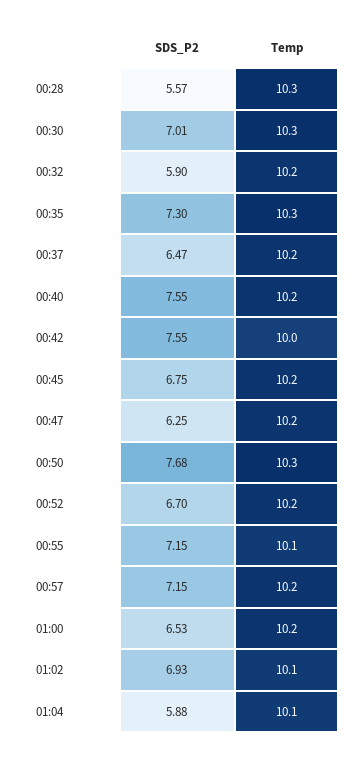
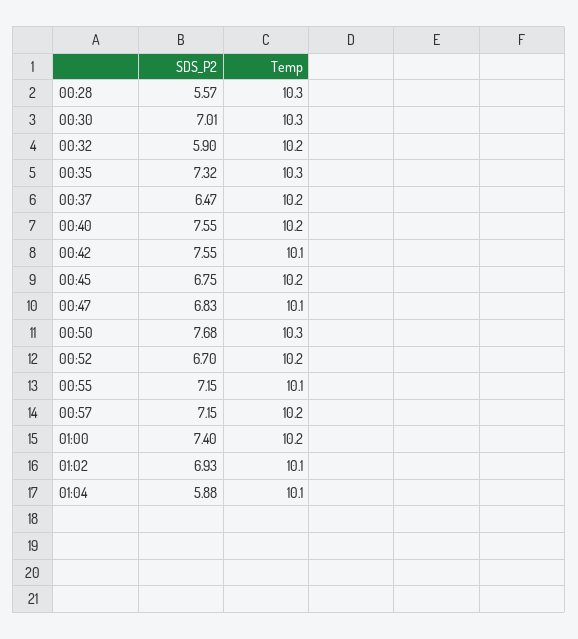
SDS_P2, 00:35: 7.3 -> 7.32
Temp, 00:42: 10 -> 10.1
SDS_P2, 00:47: 6.25 -> 6.83
Temp, 00:47: 10.2 -> 10.1
SDS_P2, 01:00: 6.53 -> 7.4

